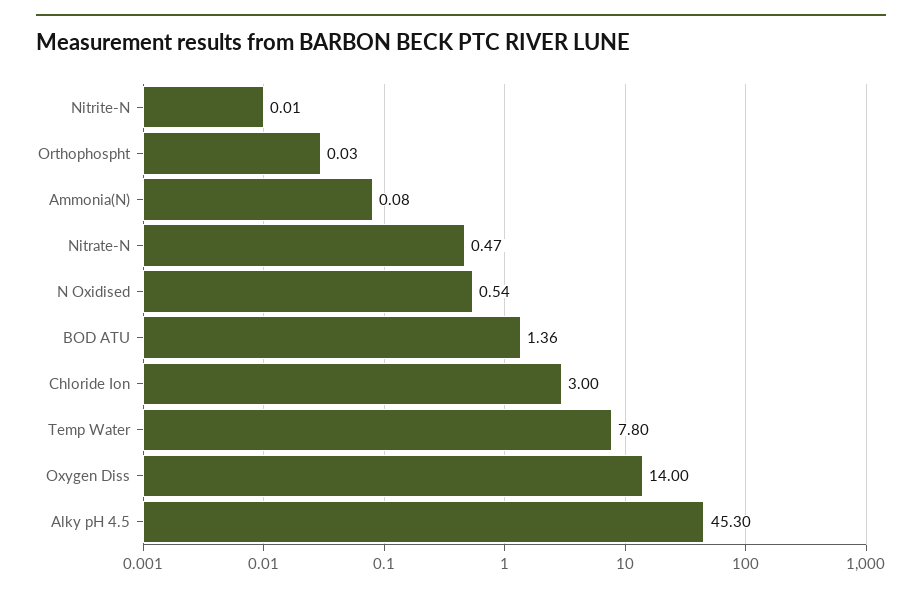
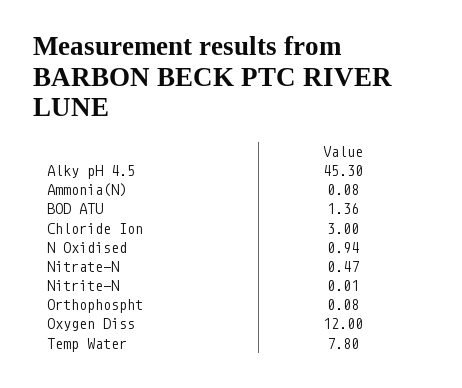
Orthophospht: 0.03 -> 0.08
N Oxidised: 0.54 -> 0.94
Oxygen Diss: 14 -> 12

